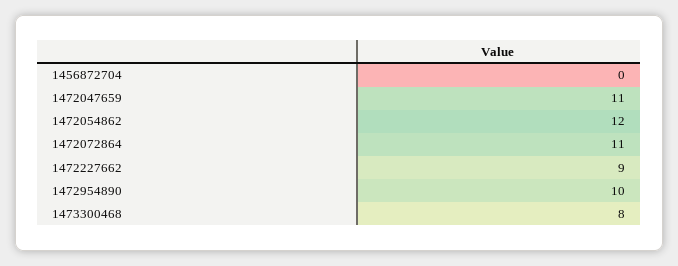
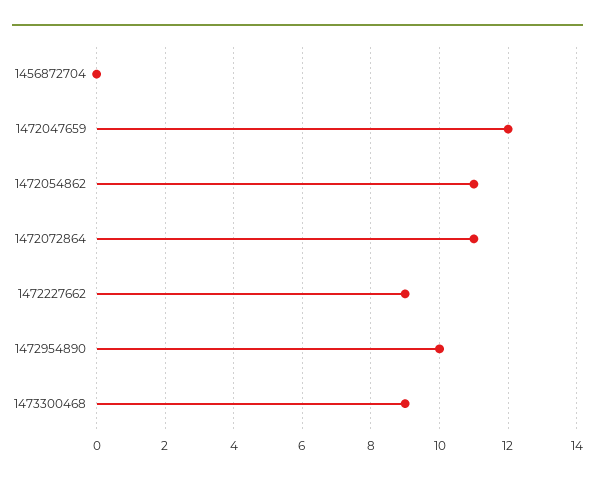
1472047659: 11 -> 12
1472054862: 12 -> 11
1473300468: 8 -> 9

